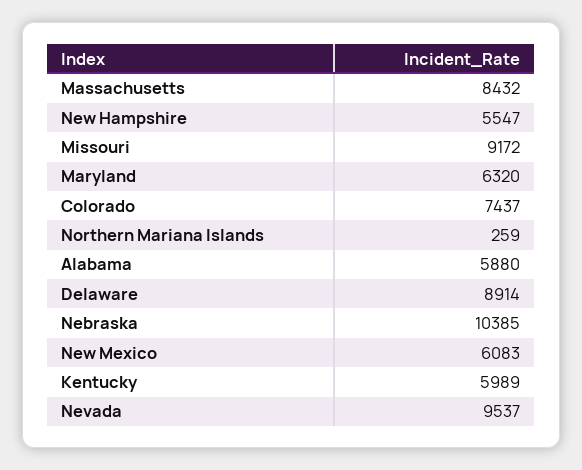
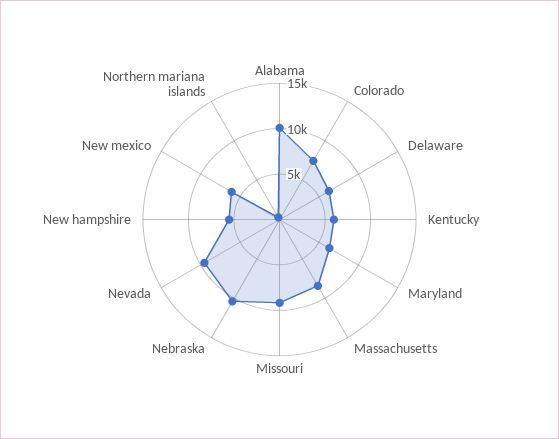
Alabama: 5880 -> 10000
Delaware: 8914 -> 6000

